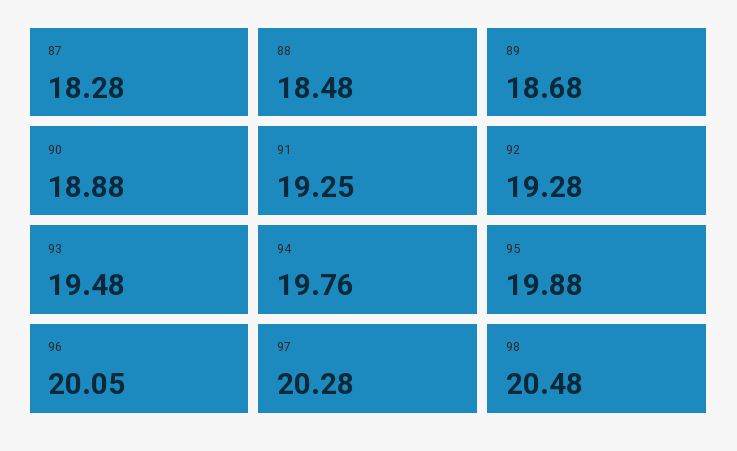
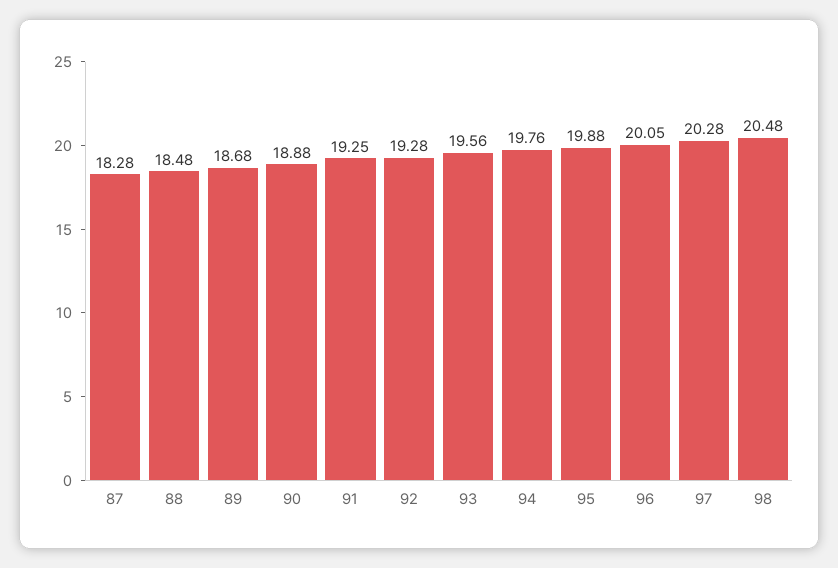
93: 19.48 -> 19.56

